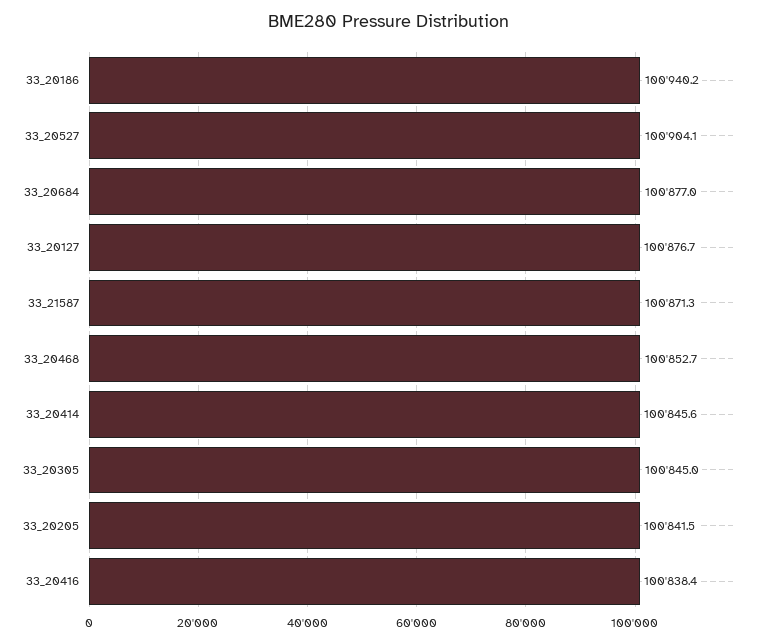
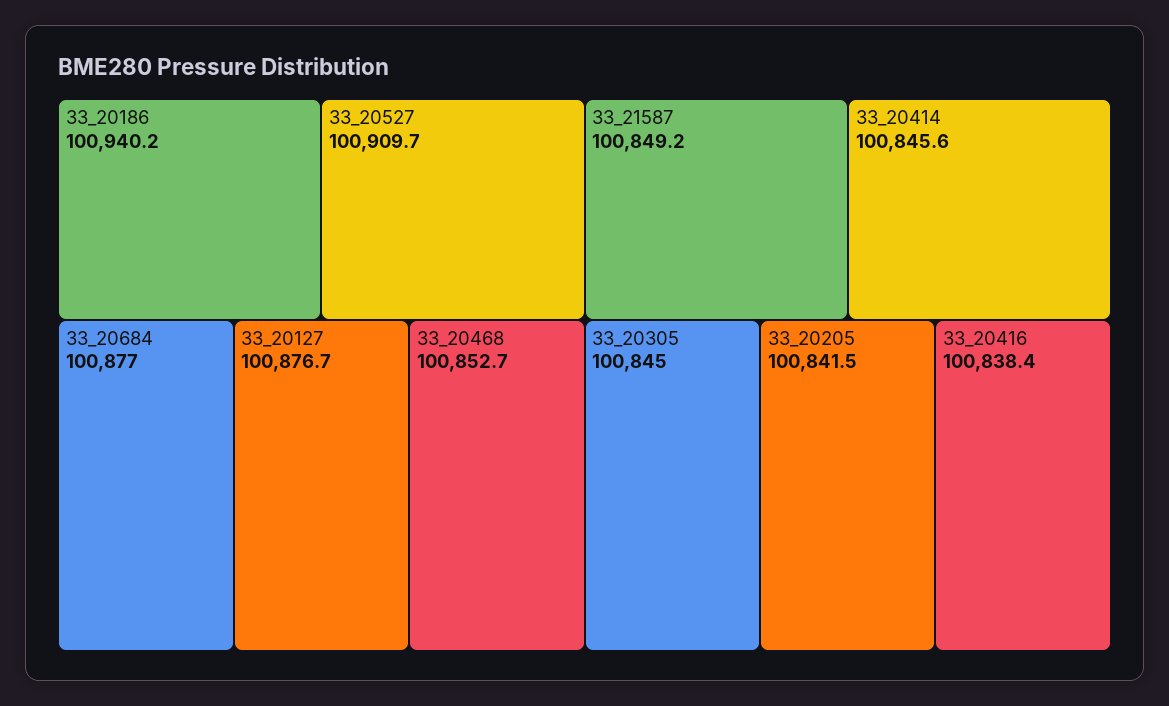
33_20527: 100904.1 -> 100909.7
33_21587: 100871.3 -> 100849.2

